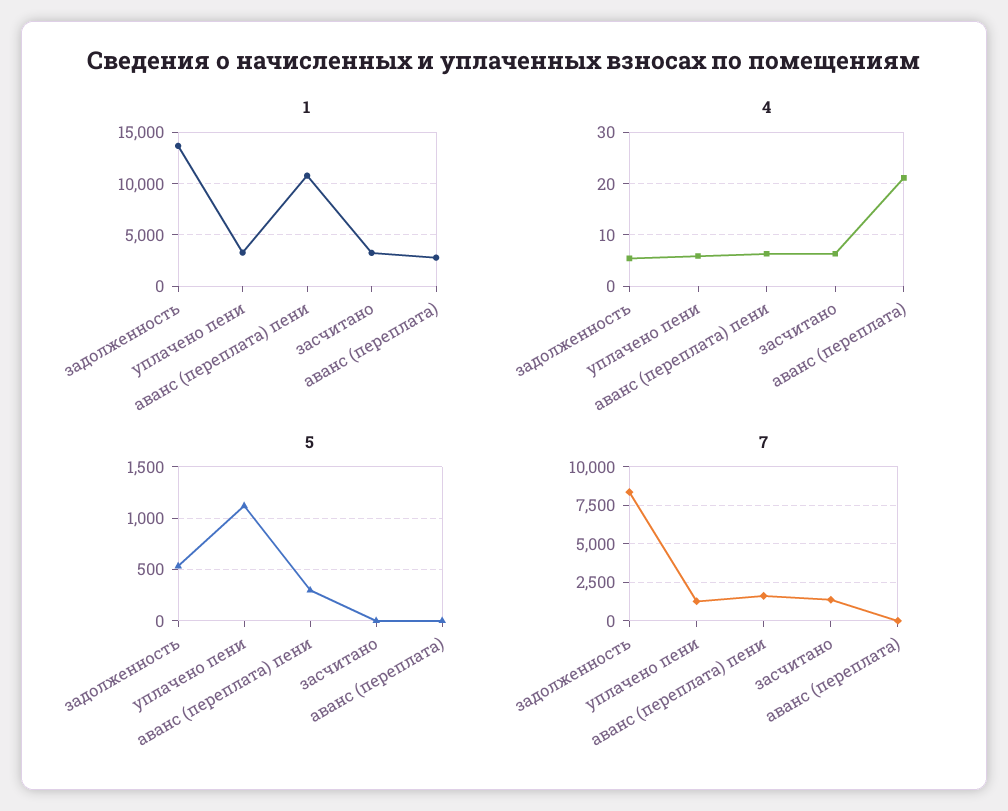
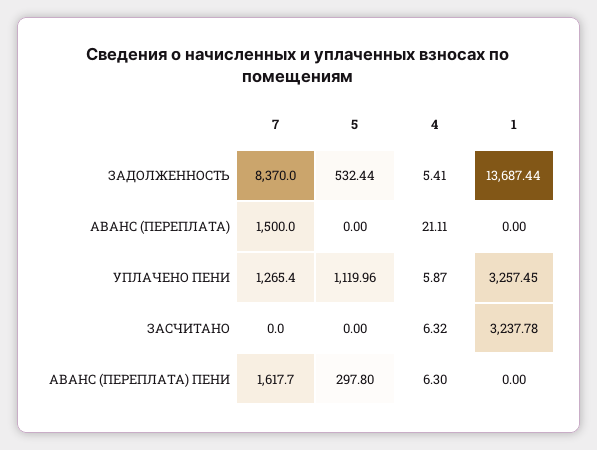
1, аванс (переплата) пени: 11000 -> 0
1, аванс (переплата): 3000 -> 0
7, засчитано: 1500 -> 0
7, аванс (переплата): 0 -> 1500

